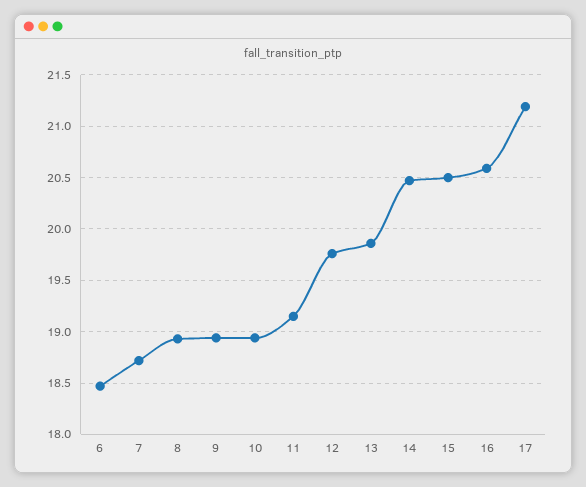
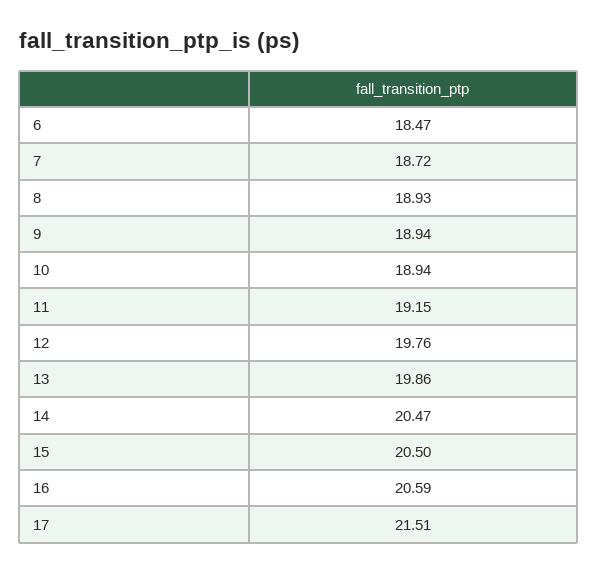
17: 21.2 -> 21.51

